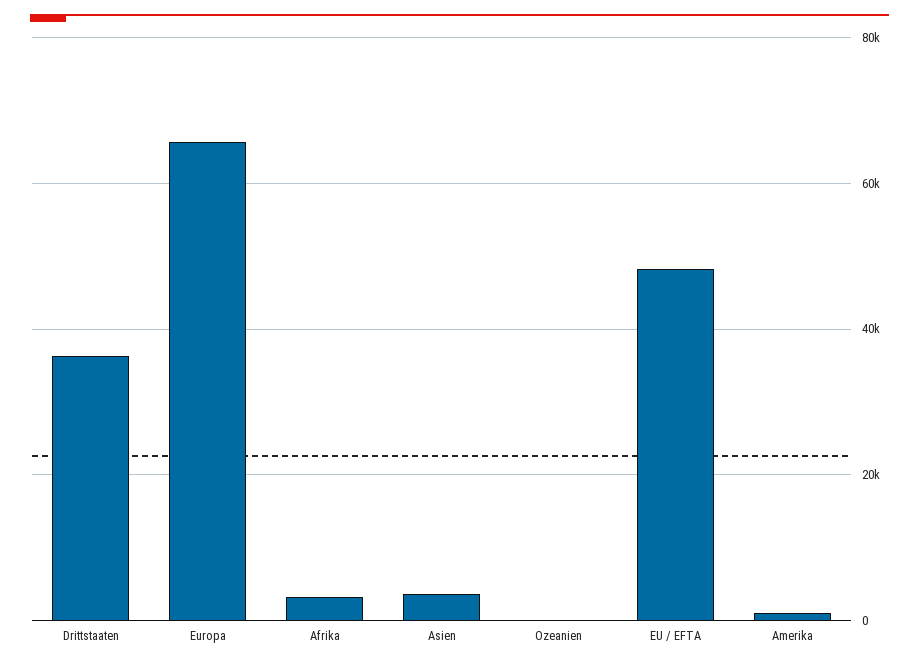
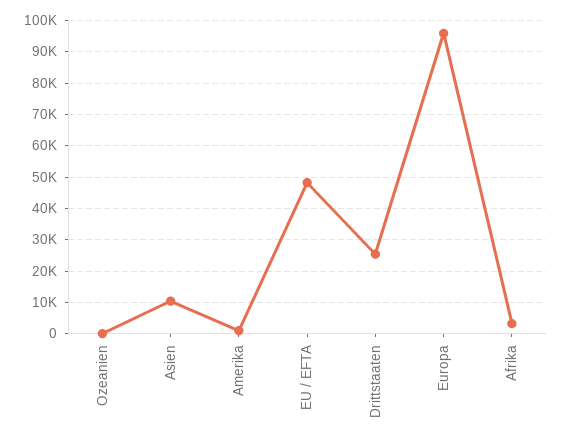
Drittstaaten: 36000 -> 26000
Europa: 66000 -> 96000
Asien: 4000 -> 10000

